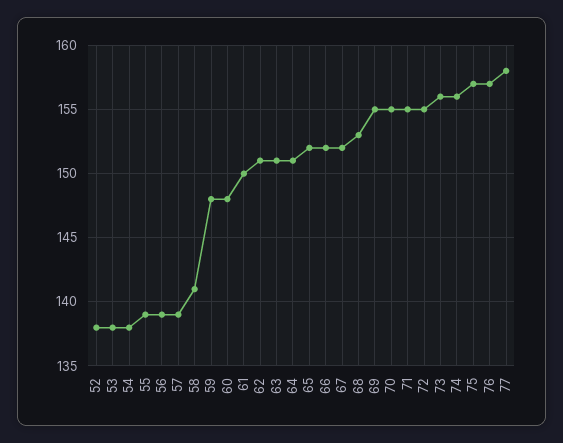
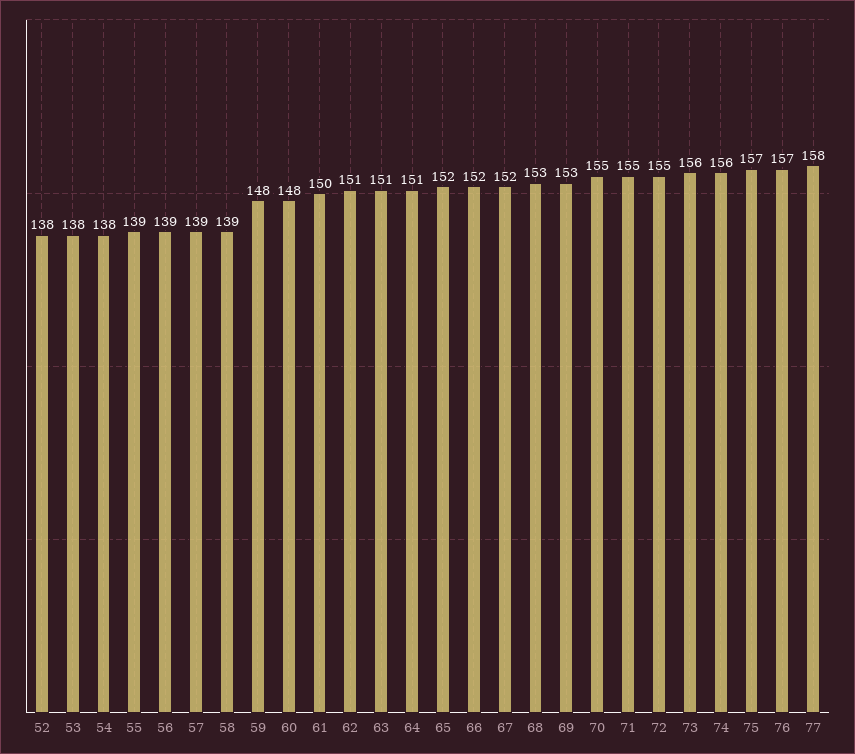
58: 141 -> 139
69: 155 -> 153

